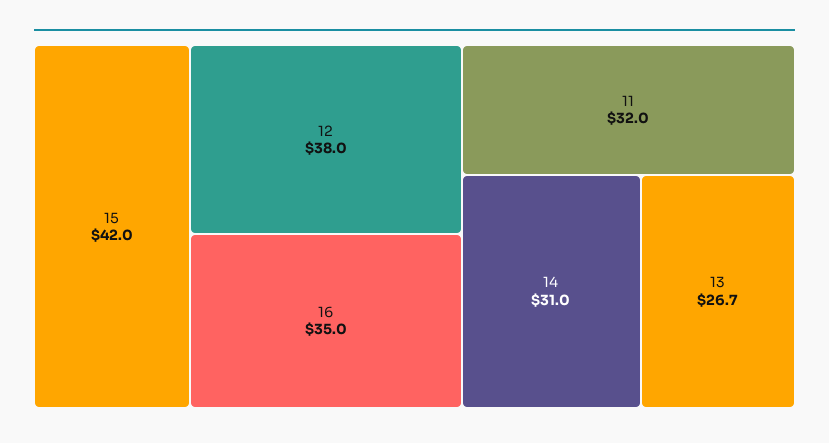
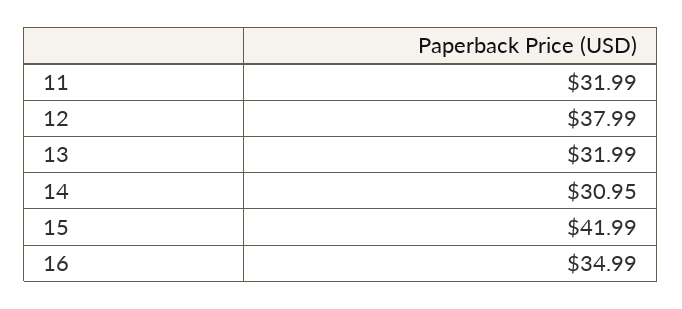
13: 26.7 -> 31.99

